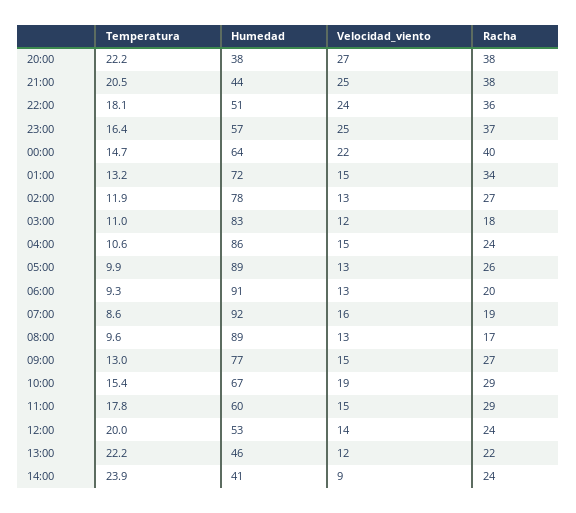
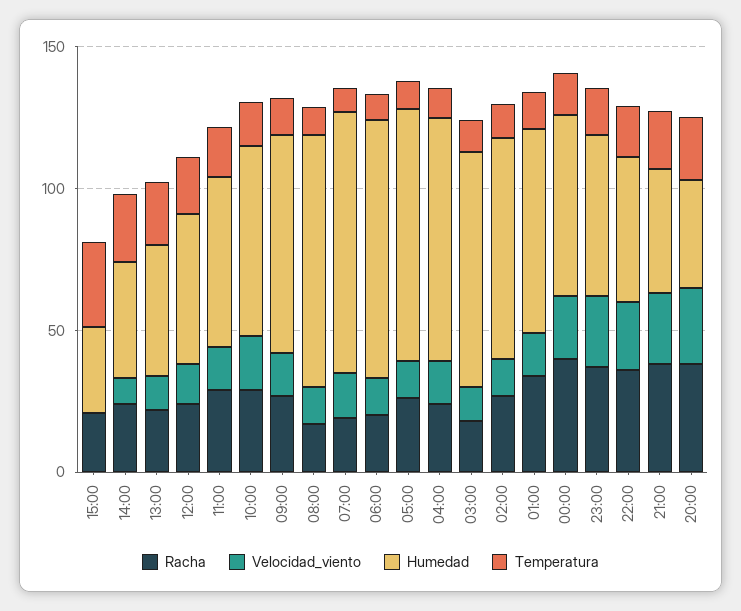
Racha, 15:00: none -> 20
Velocidad_viento, 15:00: none -> 0
Humedad, 15:00: none -> 30
Temperatura, 15:00: none -> 30

